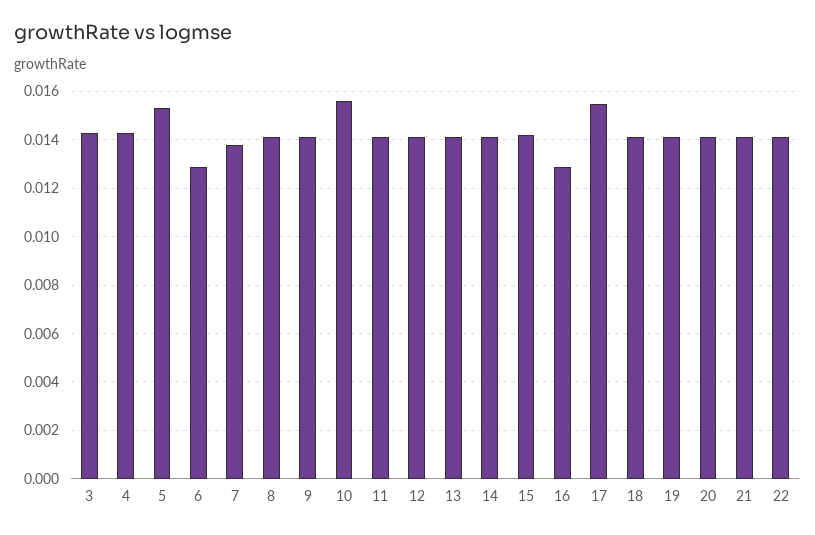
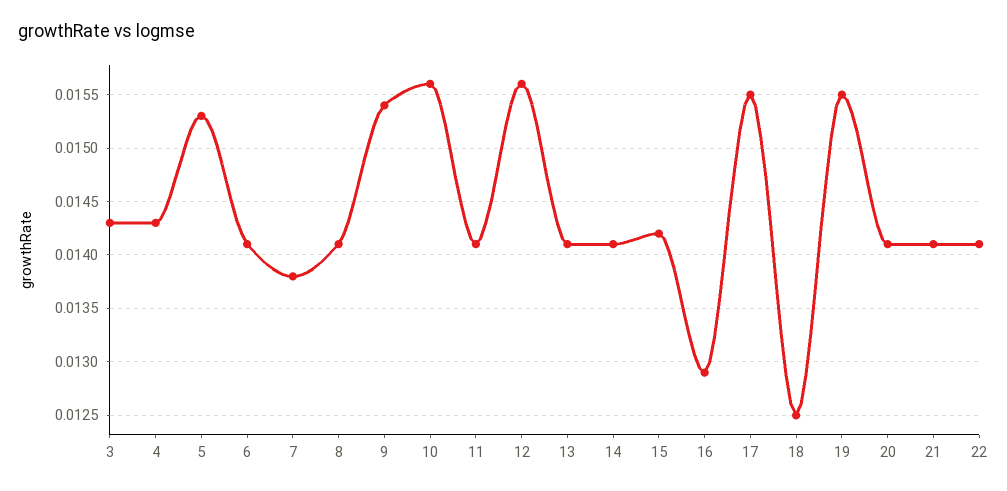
6: 0.013 -> 0.0141
9: 0.014 -> 0.0154
12: 0.014 -> 0.0156
18: 0.014 -> 0.0125
19: 0.014 -> 0.0155

